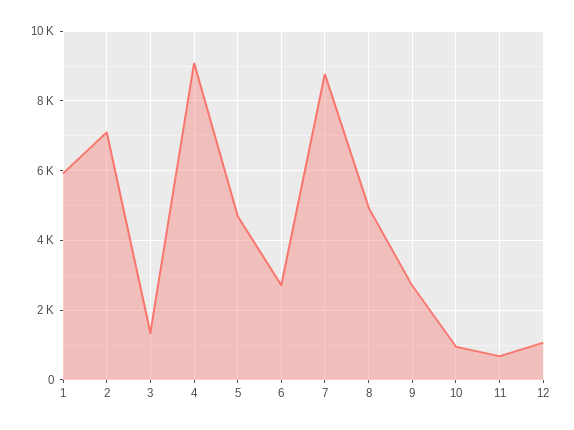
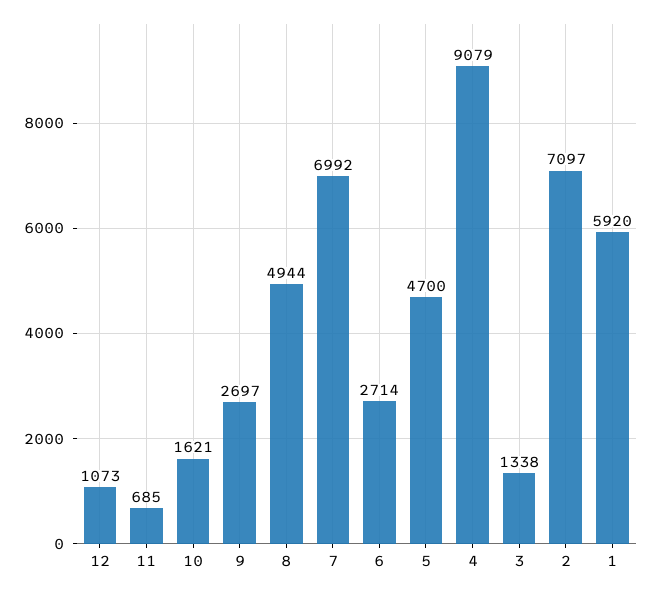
7: 8800 -> 6992
10: 1000 -> 1621

